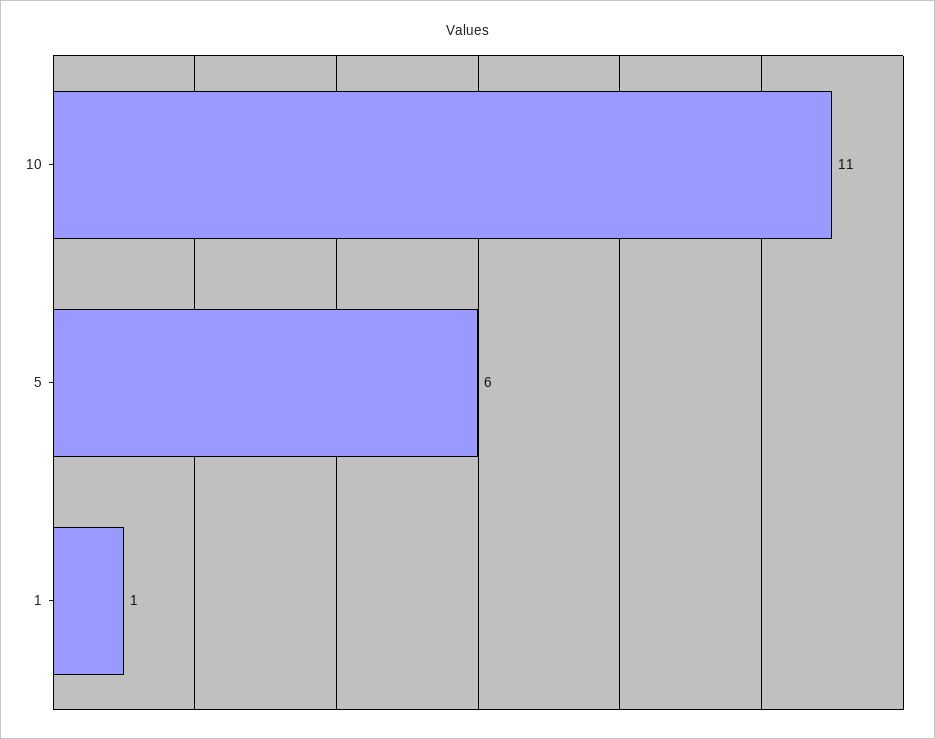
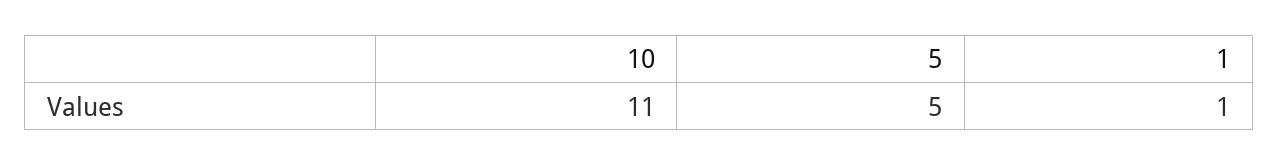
5: 6 -> 5

